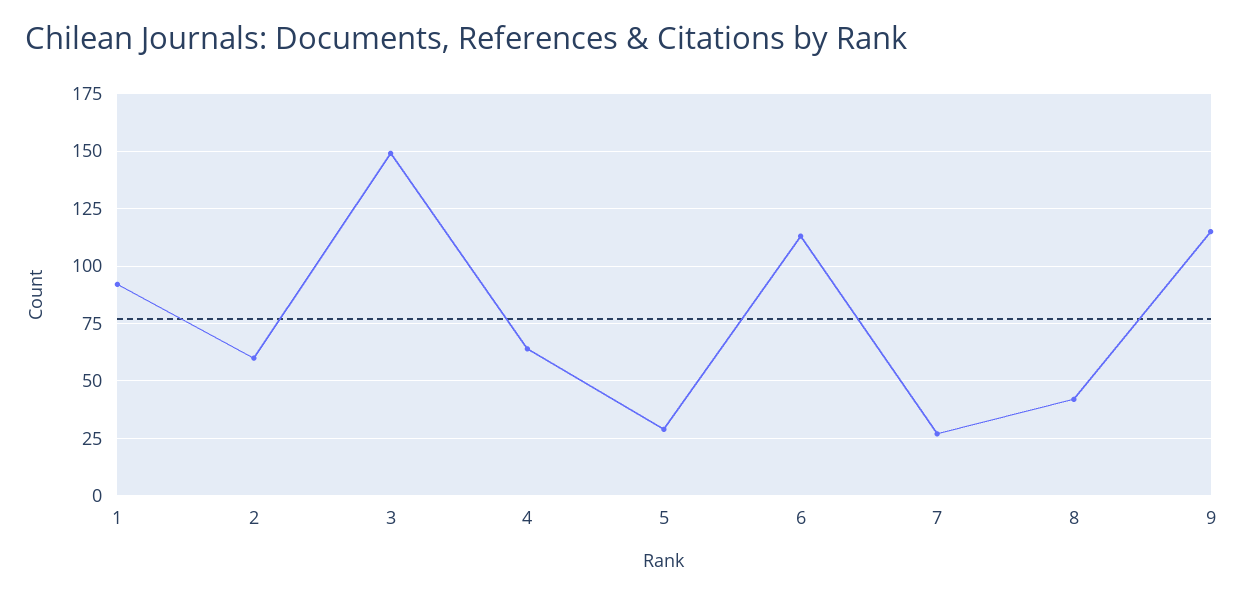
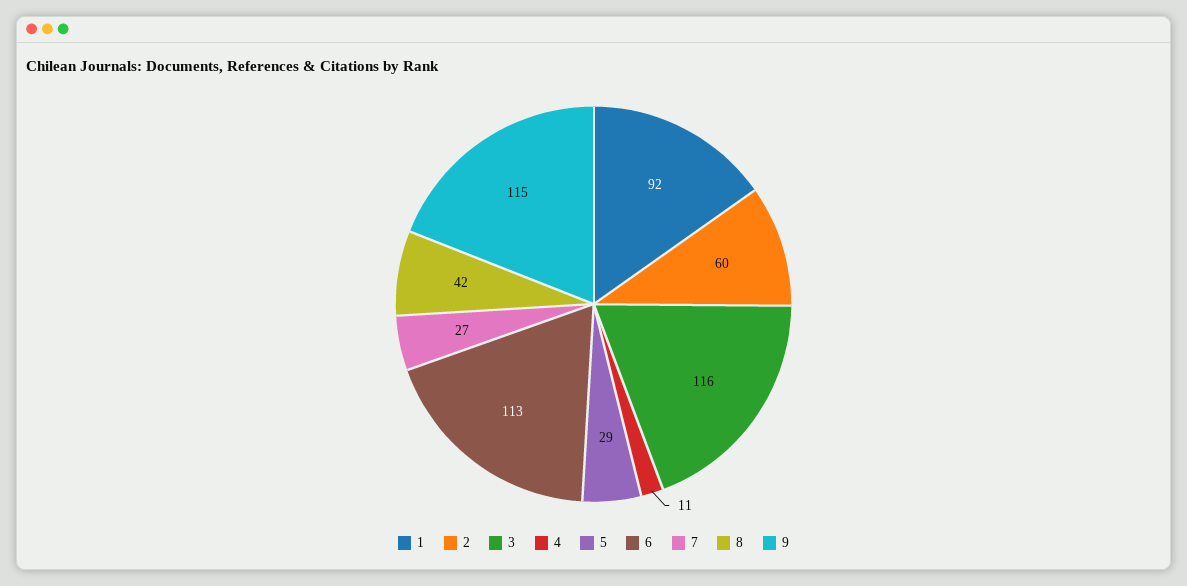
3: 150 -> 116
4: 65 -> 11

